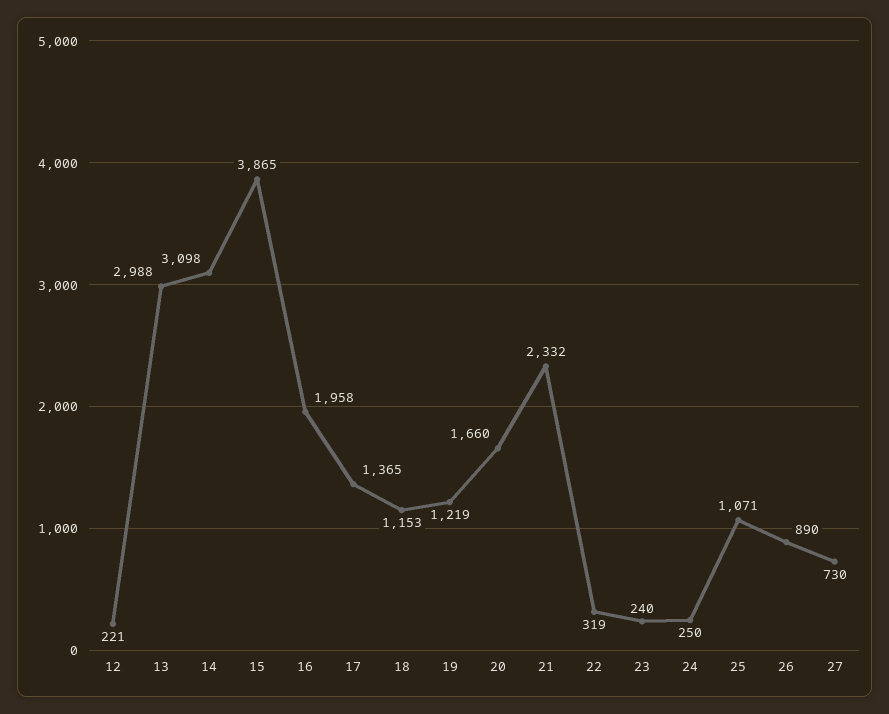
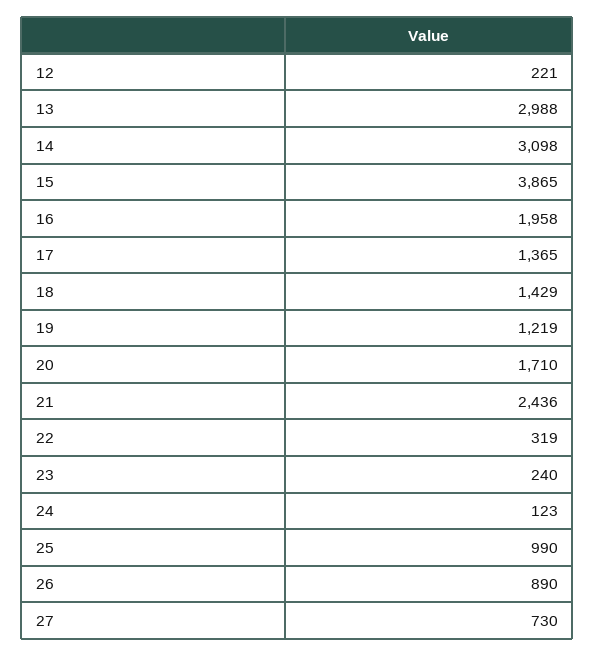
18: 1153 -> 1429
20: 1660 -> 1710
21: 2332 -> 2436
24: 250 -> 123
25: 1071 -> 990

